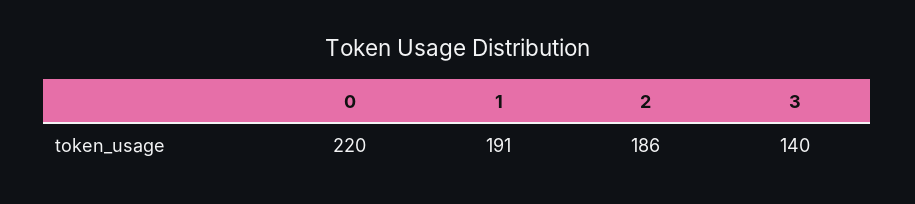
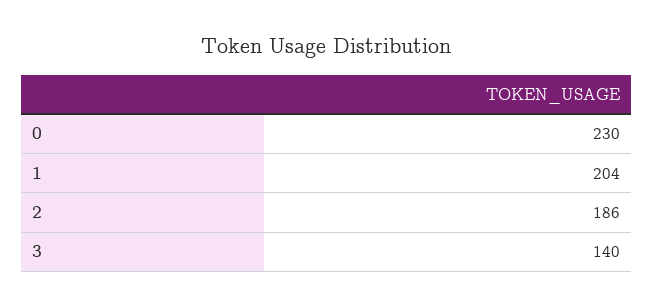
0: 220 -> 230
1: 191 -> 204

